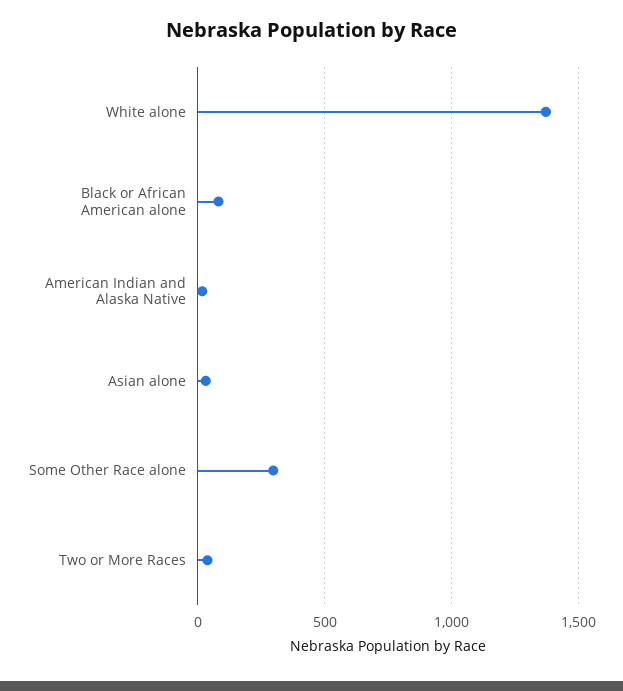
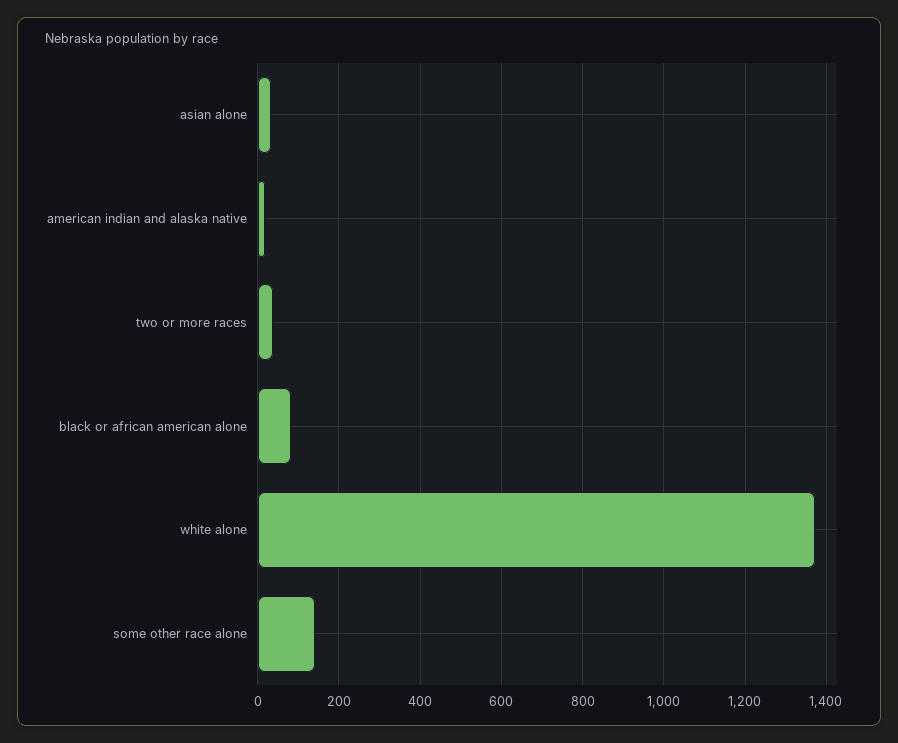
Some Other Race alone: 300 -> 140

